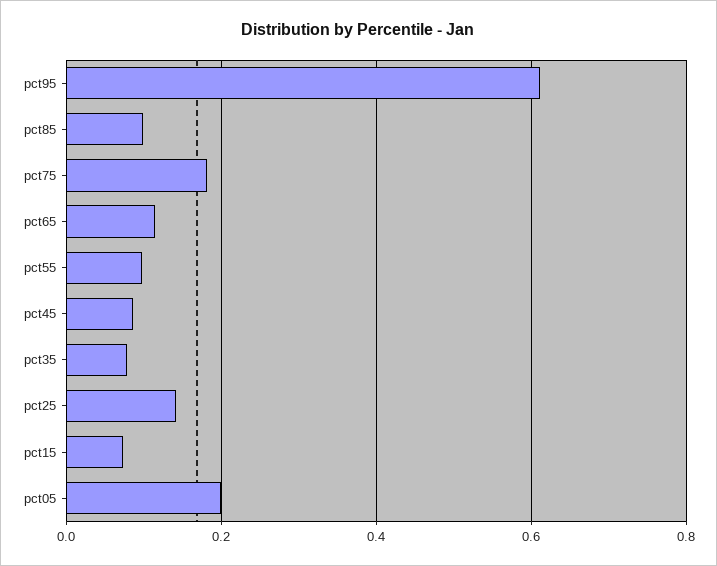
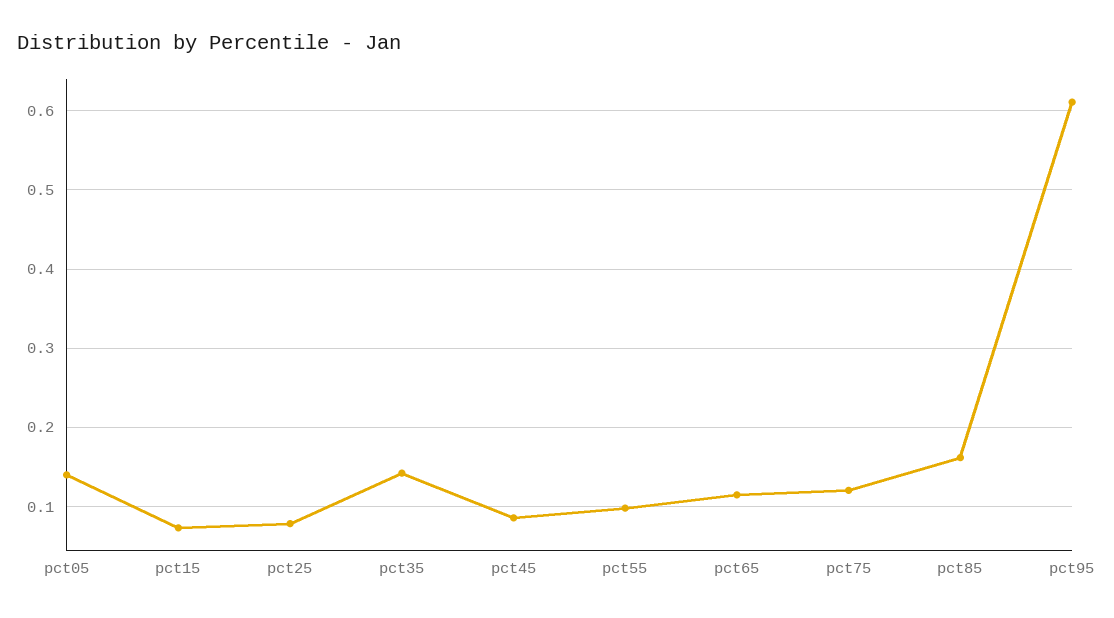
pct85: 0.1 -> 0.16
pct75: 0.18 -> 0.12
pct35: 0.08 -> 0.14
pct25: 0.14 -> 0.08
pct05: 0.2 -> 0.14

